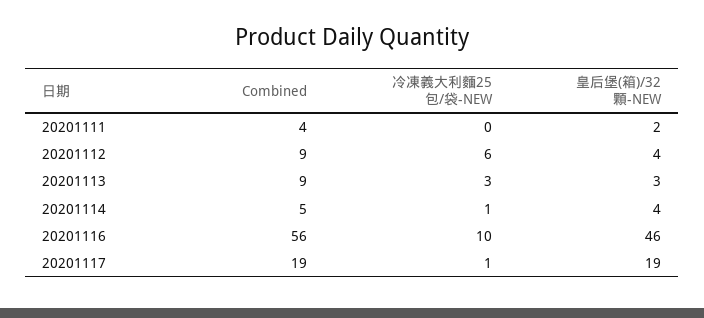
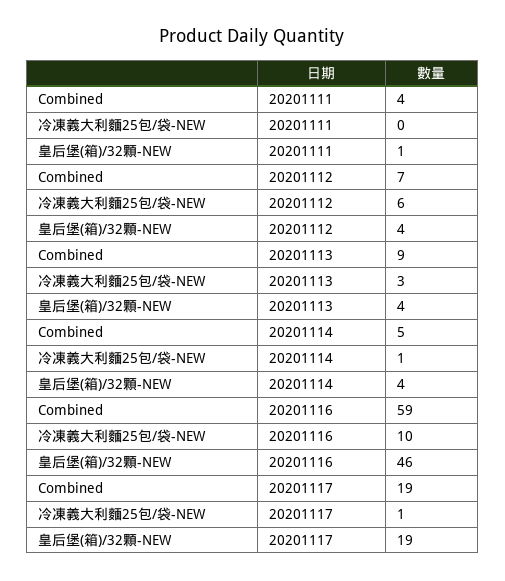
皇后堡(箱)/32顆-NEW, 20201111: 2 -> 1
Combined, 20201112: 9 -> 7
皇后堡(箱)/32顆-NEW, 20201113: 3 -> 4
Combined, 20201116: 56 -> 59

